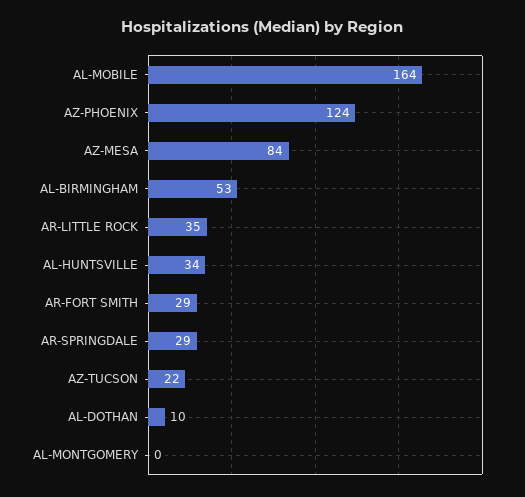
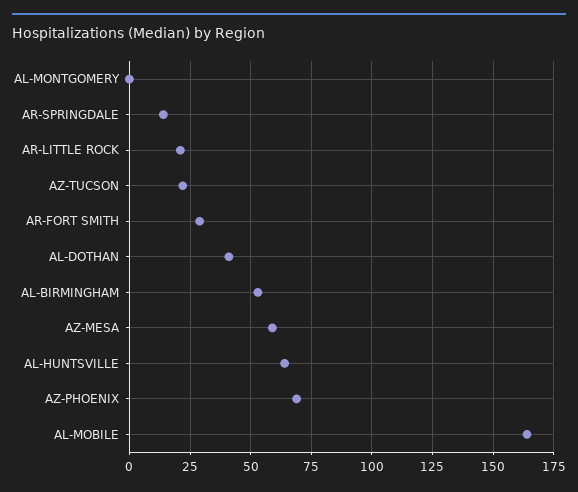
AZ-PHOENIX: 124 -> 70
AZ-MESA: 84 -> 60
AR-LITTLE ROCK: 35 -> 20
AL-HUNTSVILLE: 34 -> 65
AR-SPRINGDALE: 29 -> 15
AL-DOTHAN: 10 -> 40

